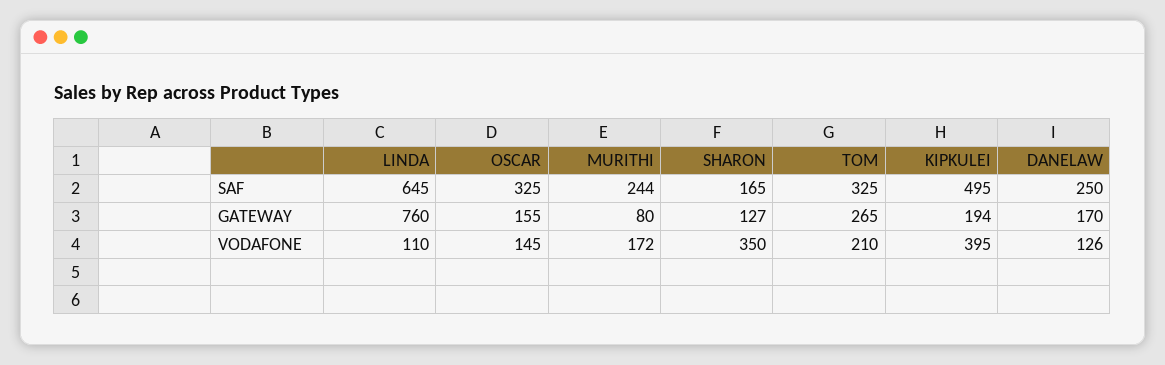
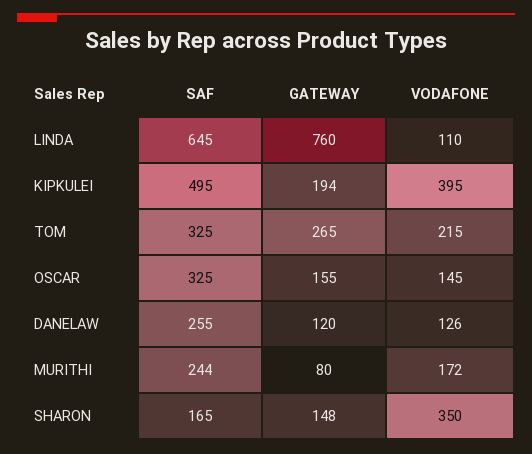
DANELAW, SAF: 250 -> 255
SHARON, GATEWAY: 127 -> 148
DANELAW, GATEWAY: 170 -> 120
TOM, VODAFONE: 210 -> 215

